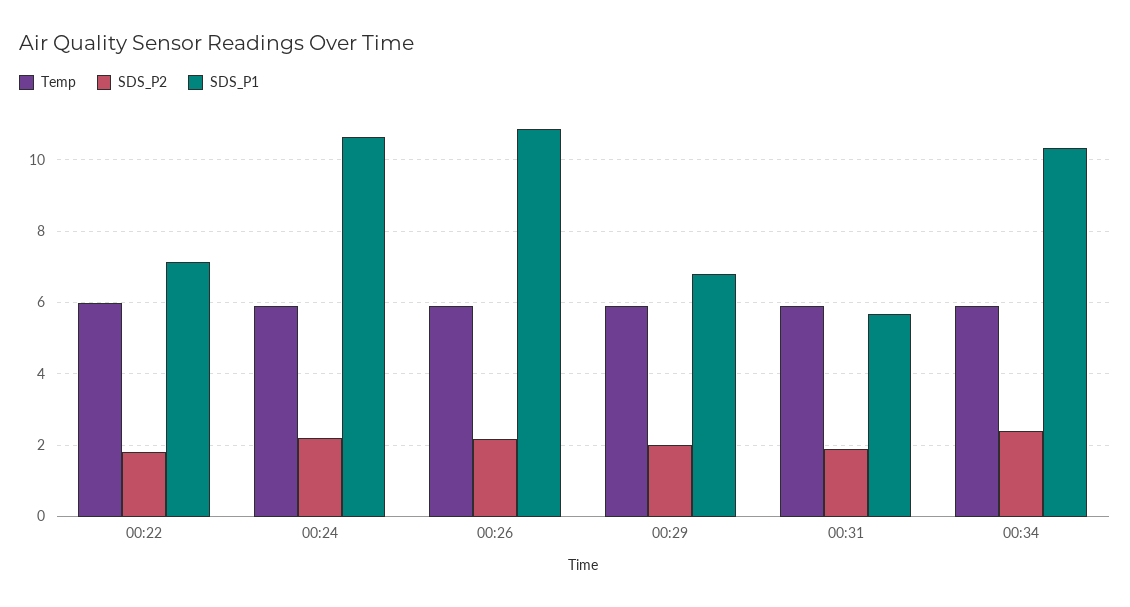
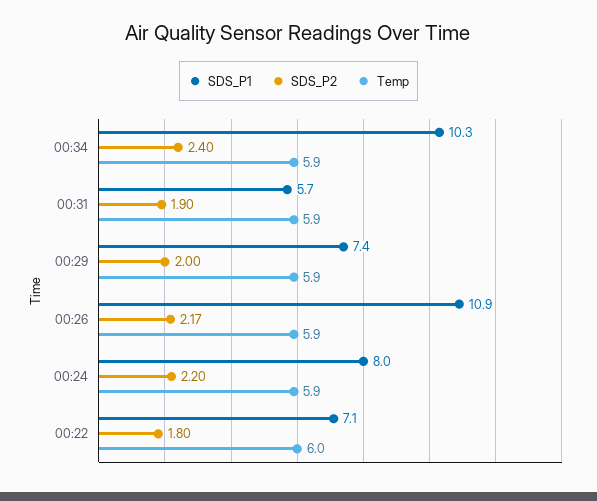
SDS_P1, 00:24: 10.6 -> 8
SDS_P1, 00:29: 6.8 -> 7.4

